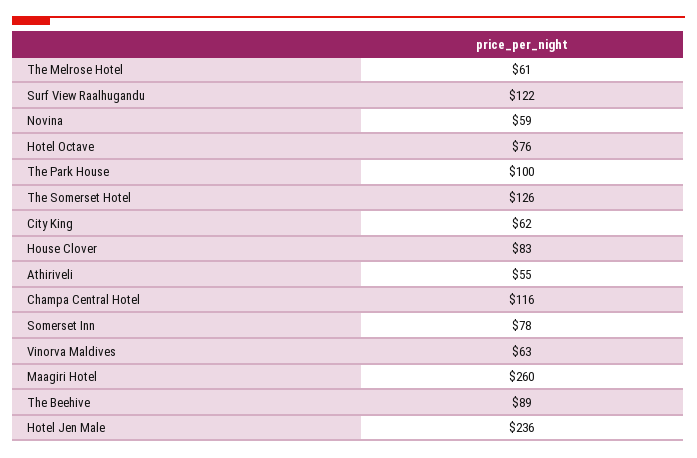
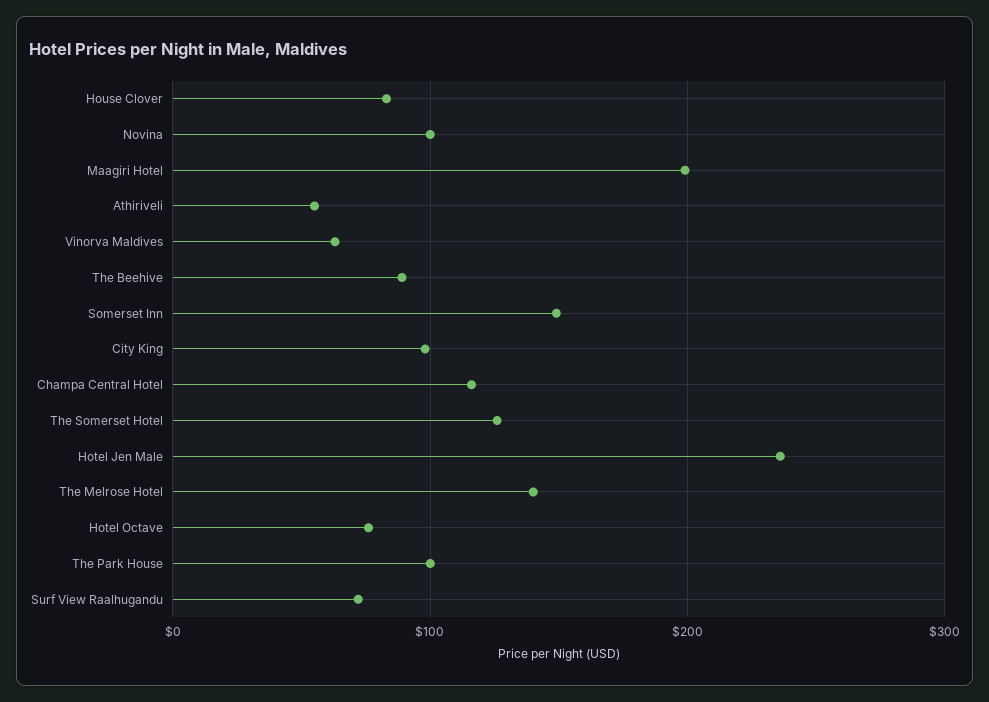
The Melrose Hotel: 61 -> 140
Surf View Raalhugandu: 122 -> 70
Novina: 59 -> 100
City King: 62 -> 100
Somerset Inn: 78 -> 150
Maagiri Hotel: 260 -> 200

